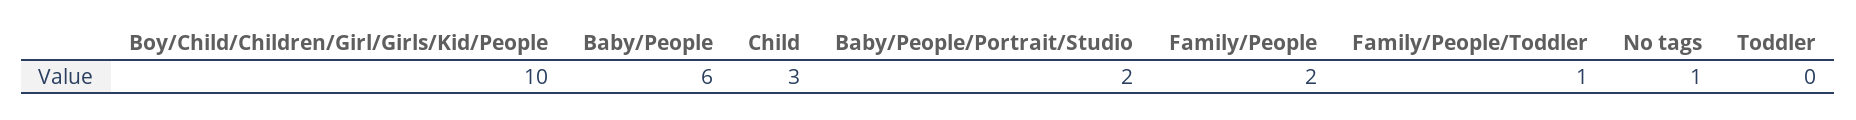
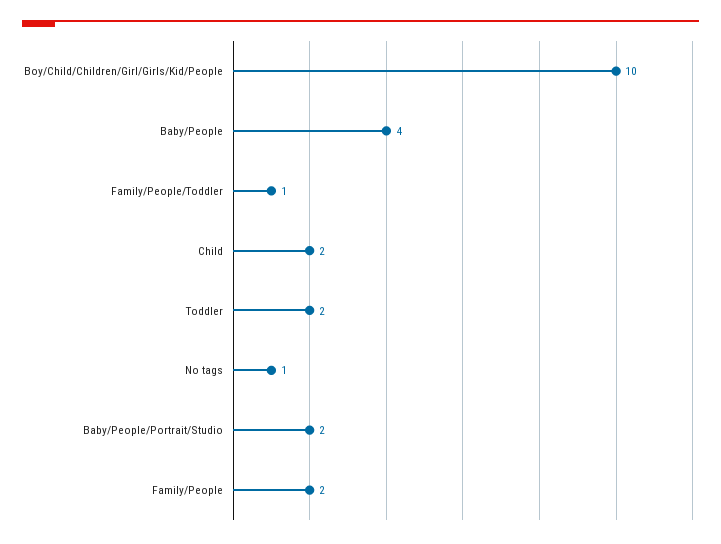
Baby/People: 6 -> 4
Child: 3 -> 2
Toddler: 0 -> 2

